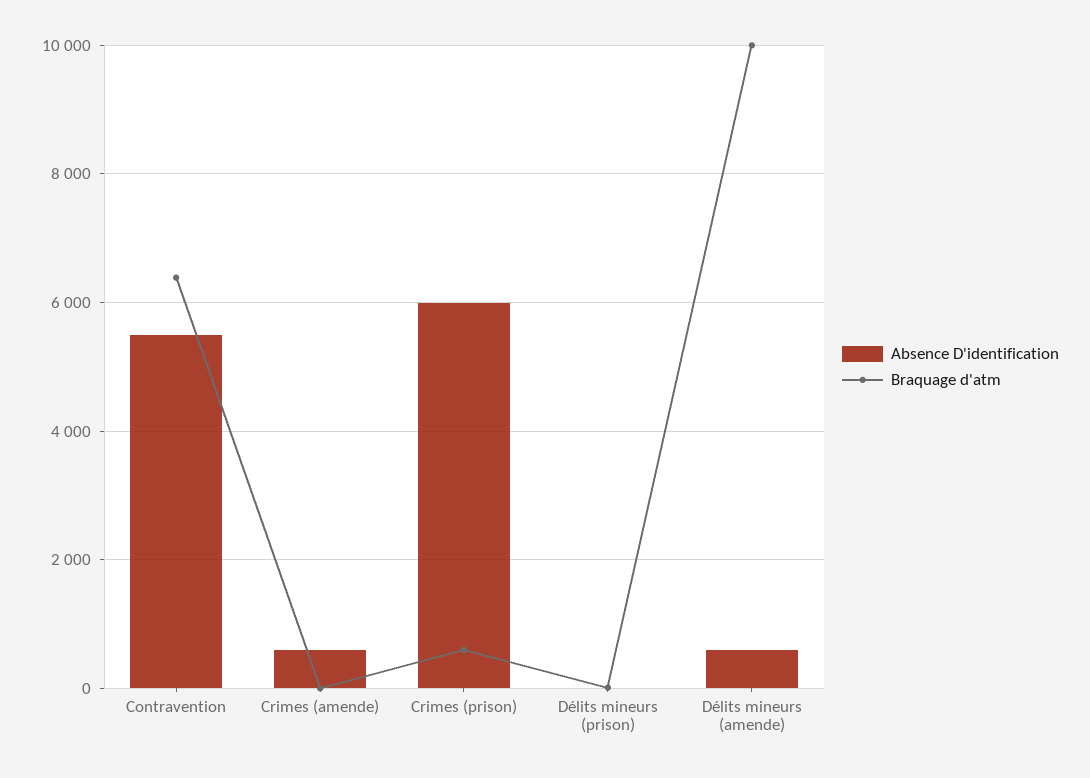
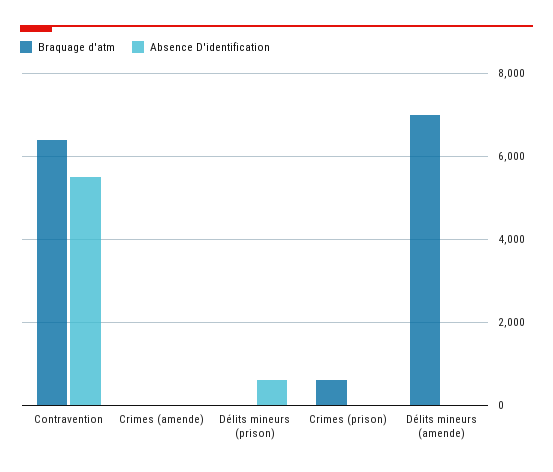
Absence D'identification, Crimes (amende): 600 -> 0
Absence D'identification, Crimes (prison): 6000 -> 0
Absence D'identification, Délits mineurs (prison): 0 -> 600
Absence D'identification, Délits mineurs (amende): 600 -> 0
Braquage d'atm, Délits mineurs (amende): 10000 -> 7000

